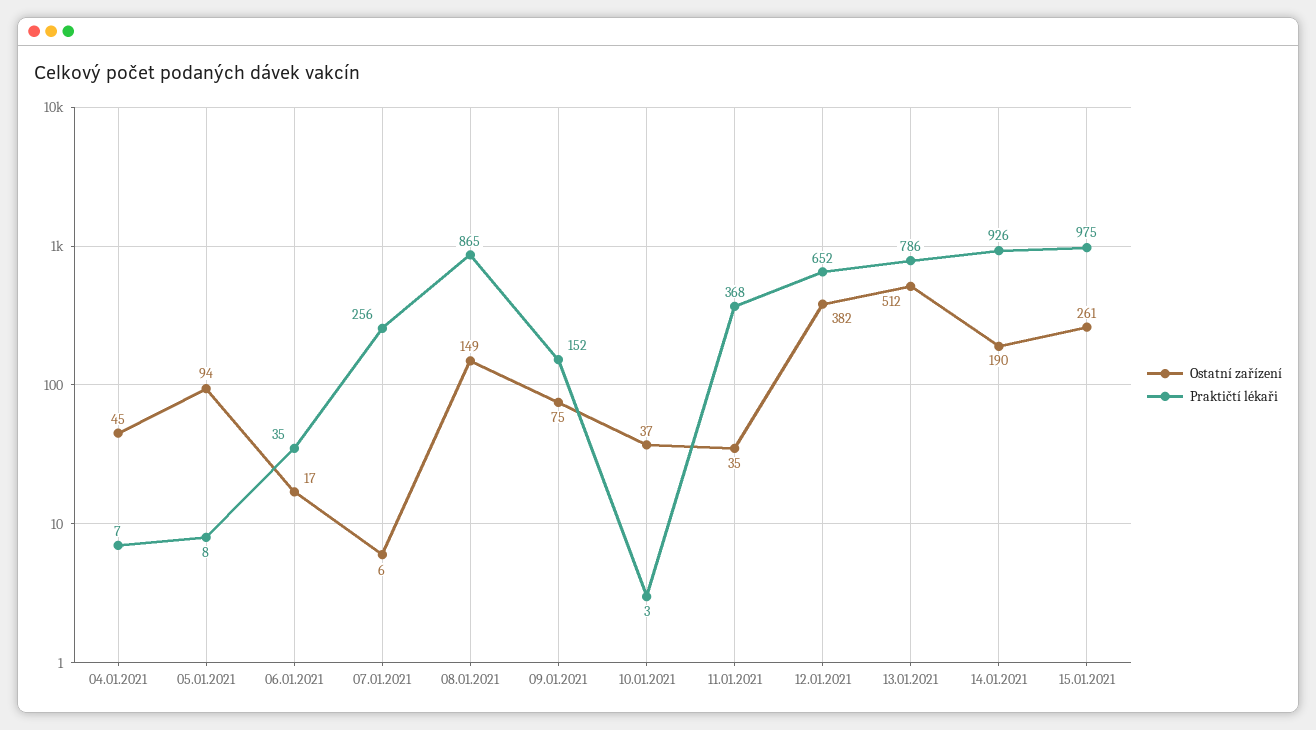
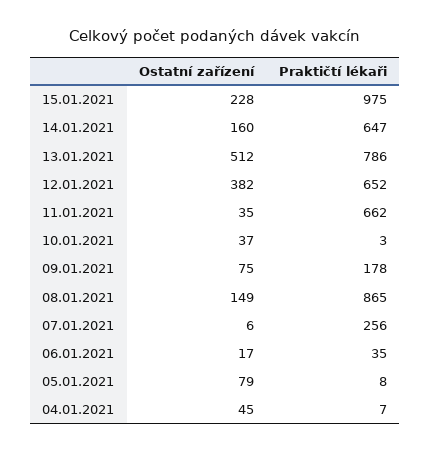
Ostatní zařízení, 05.01.2021: 94 -> 79
Praktičtí lékaři, 09.01.2021: 152 -> 178
Praktičtí lékaři, 11.01.2021: 368 -> 662
Ostatní zařízení, 14.01.2021: 190 -> 160
Praktičtí lékaři, 14.01.2021: 926 -> 647
Ostatní zařízení, 15.01.2021: 261 -> 228

